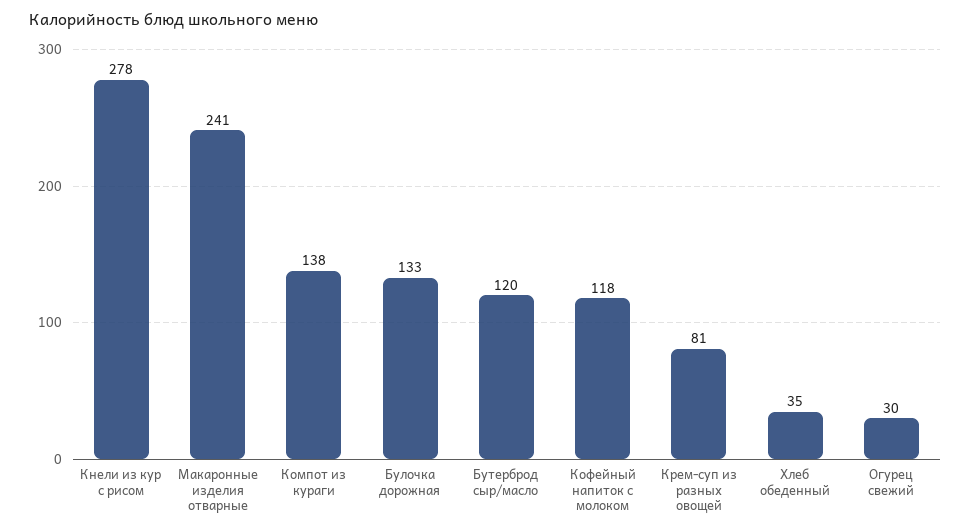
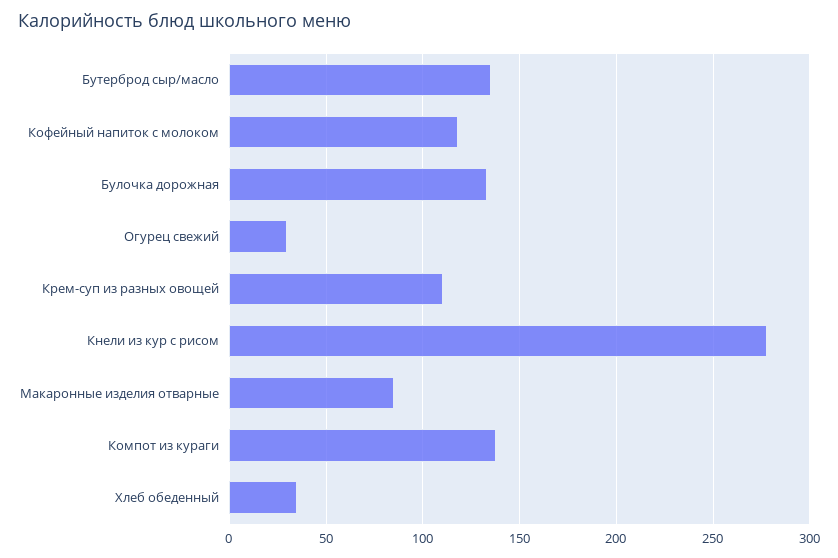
Макаронные изделия отварные: 241 -> 85
Бутерброд сыр/масло: 120 -> 135
Крем-суп из разных овощей: 81 -> 110

